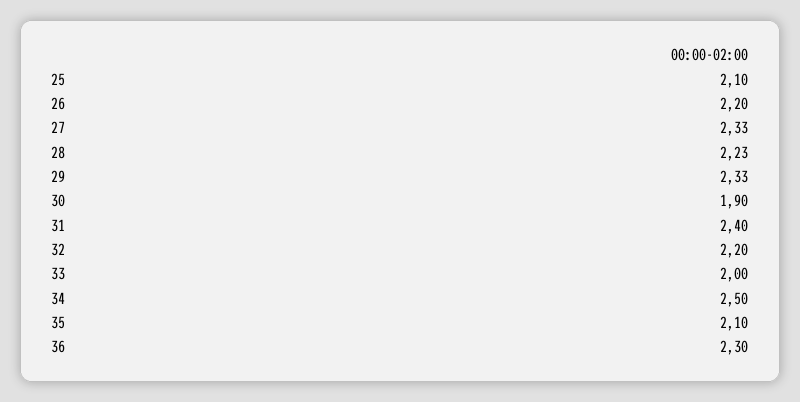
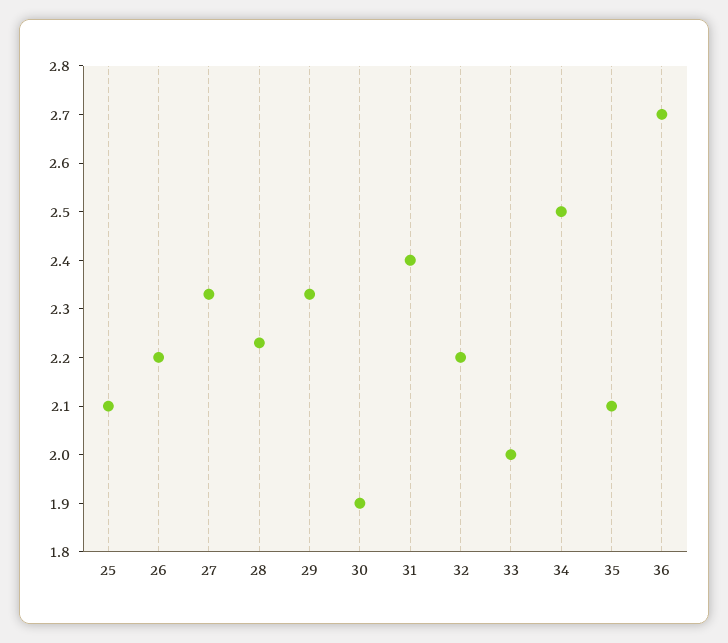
36: 2.3 -> 2.7

